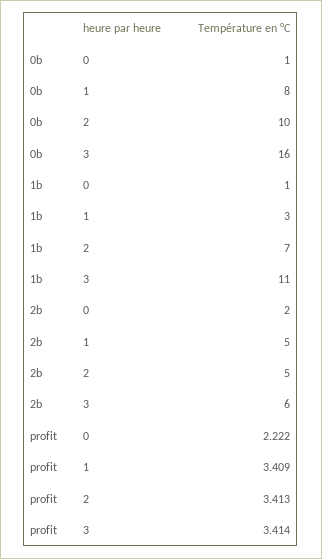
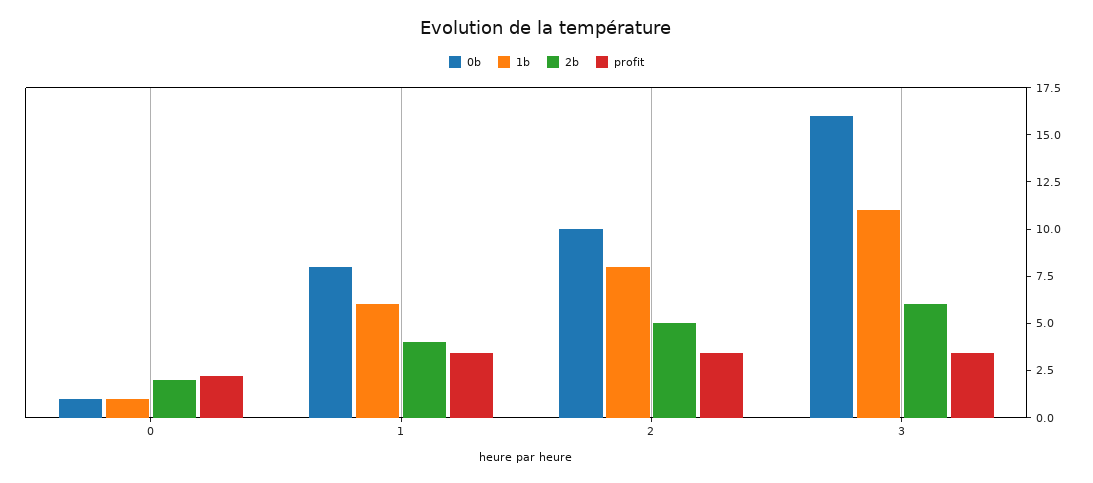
1b, 1: 3 -> 6
1b, 2: 7 -> 8
2b, 1: 5 -> 4

